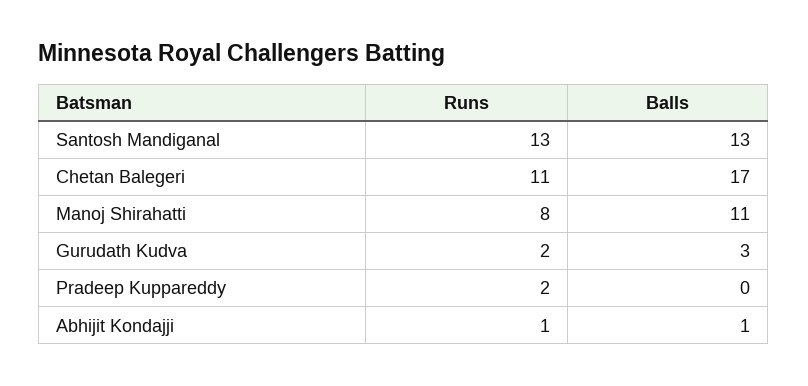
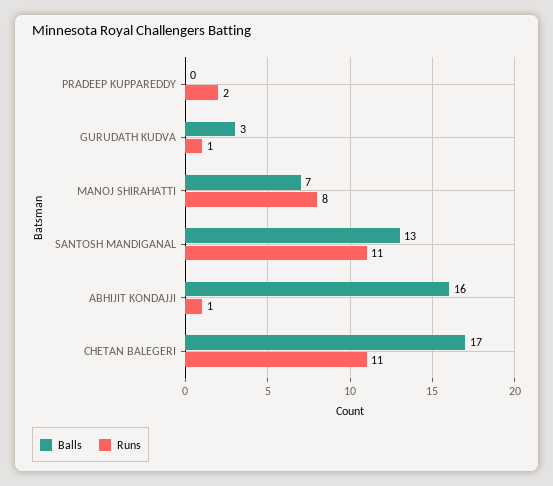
Runs, Santosh Mandiganal: 13 -> 11
Balls, Manoj Shirahatti: 11 -> 7
Runs, Gurudath Kudva: 2 -> 1
Balls, Abhijit Kondajji: 1 -> 16

